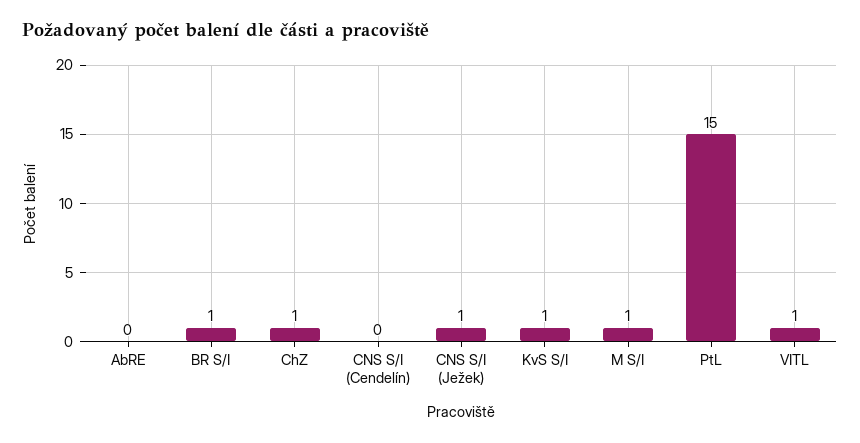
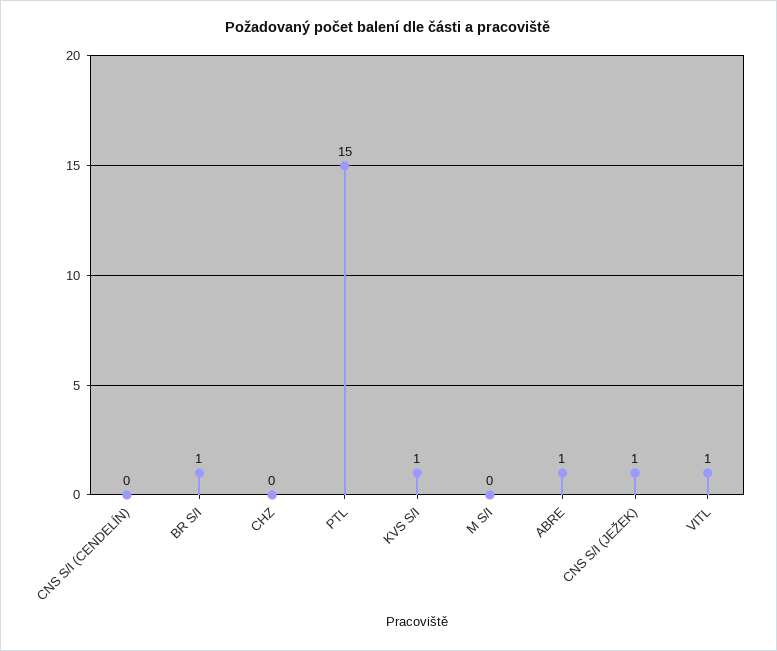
AbRE: 0 -> 1
ChZ: 1 -> 0
M S/I: 1 -> 0

